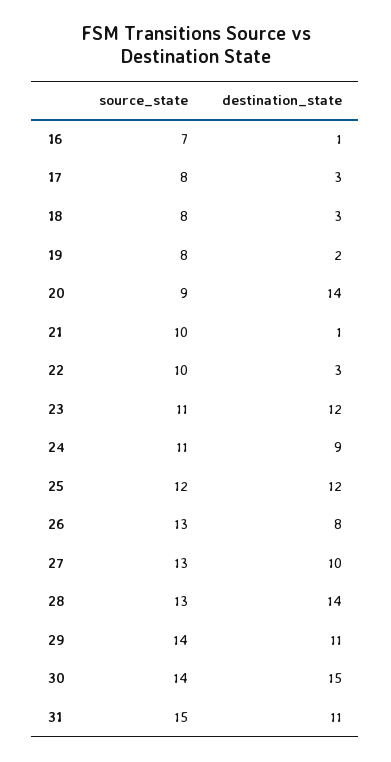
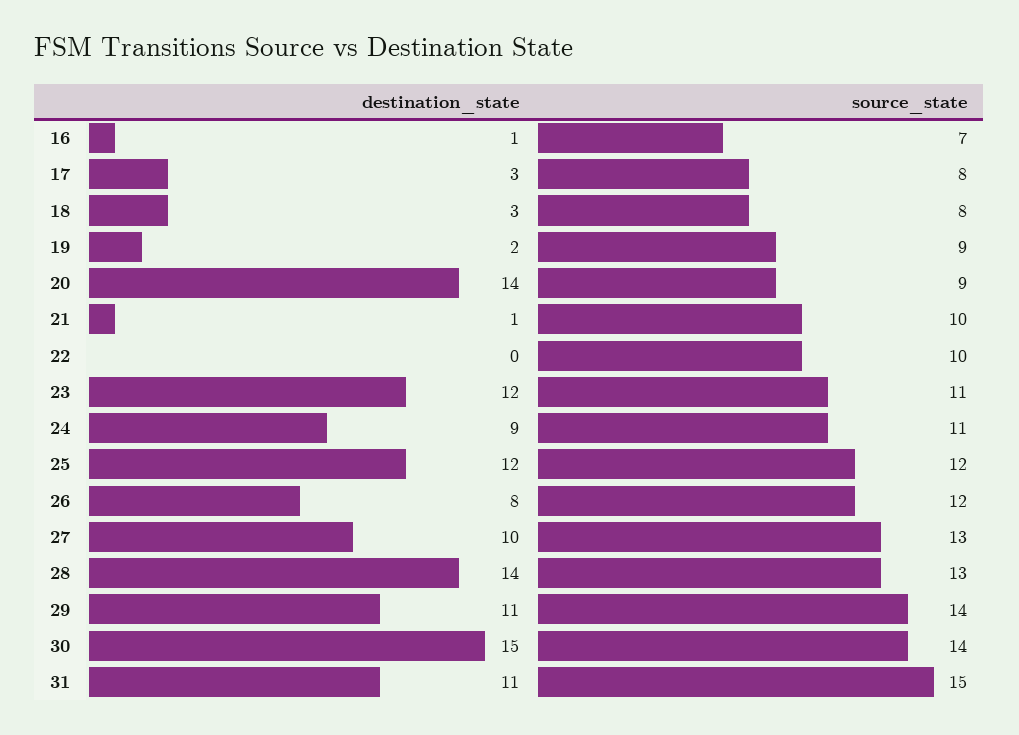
source_state, 19: 8 -> 9
destination_state, 22: 3 -> 0
source_state, 26: 13 -> 12

